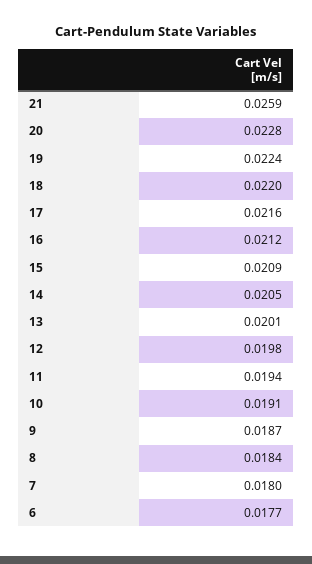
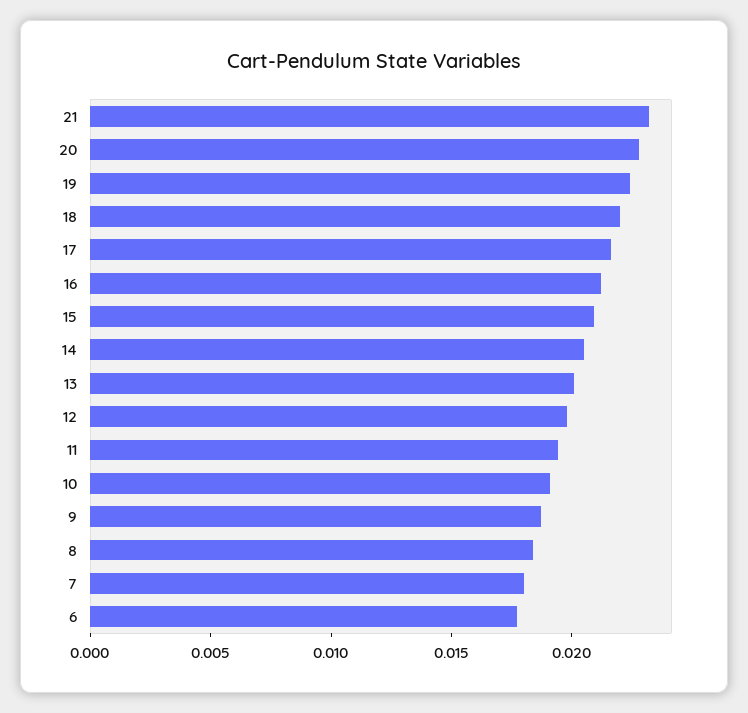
21: 0.0259 -> 0.023

